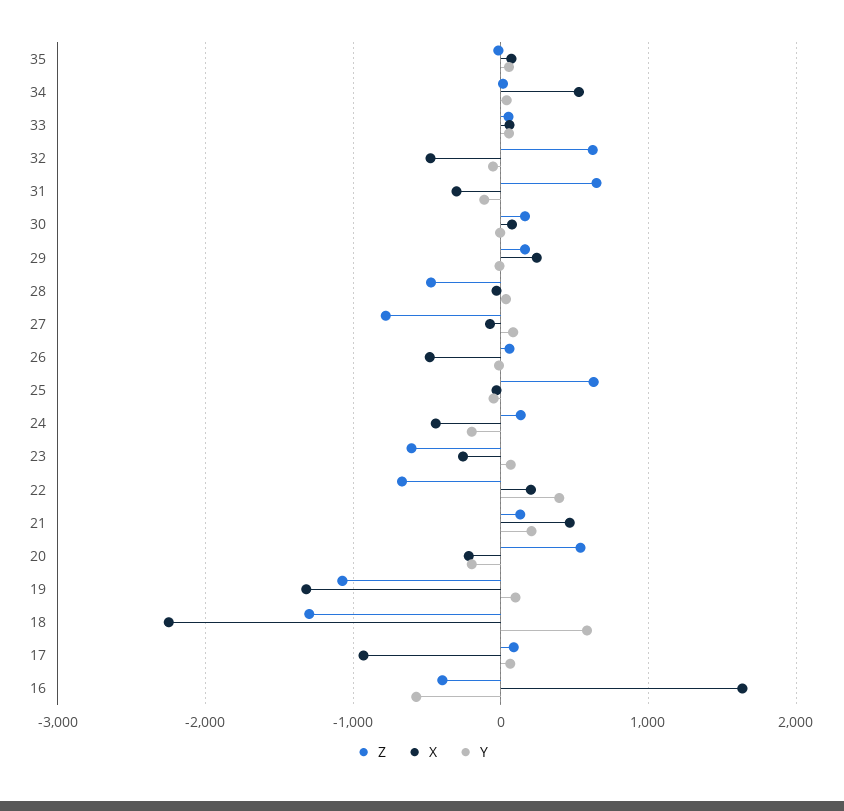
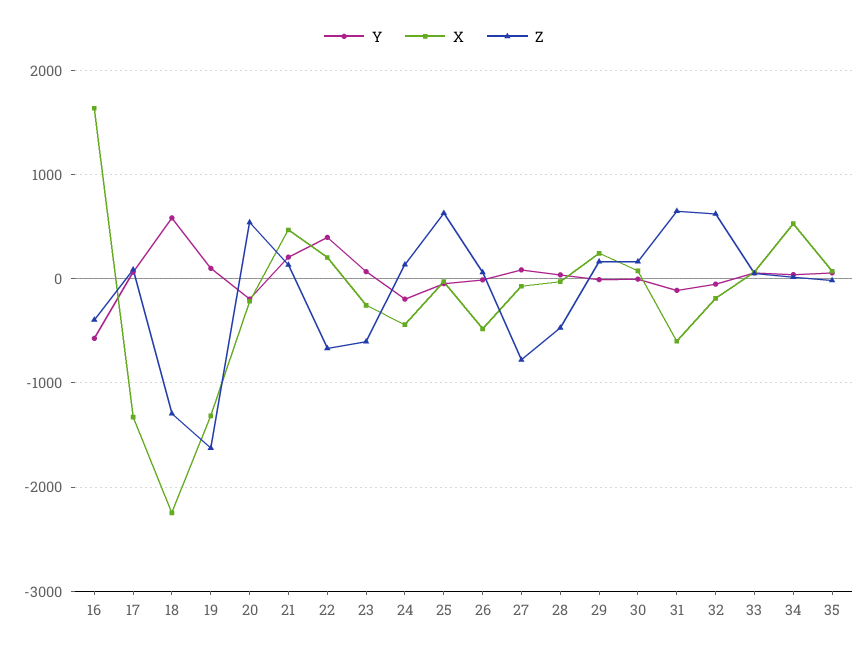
X, 32: -500 -> -200
X, 31: -300 -> -600
Z, 19: -1100 -> -1600
X, 17: -900 -> -1300

